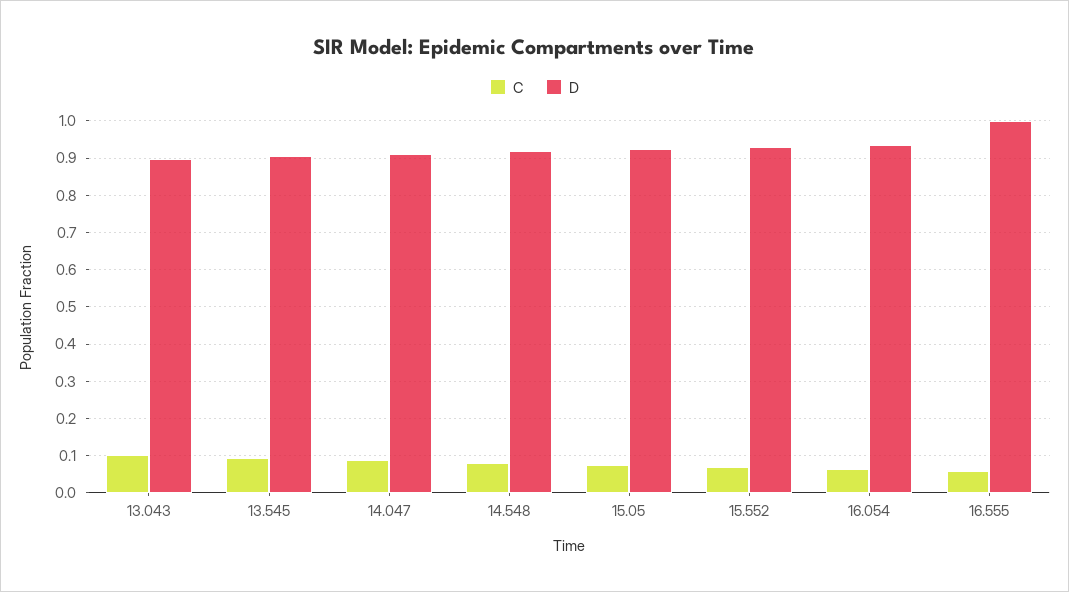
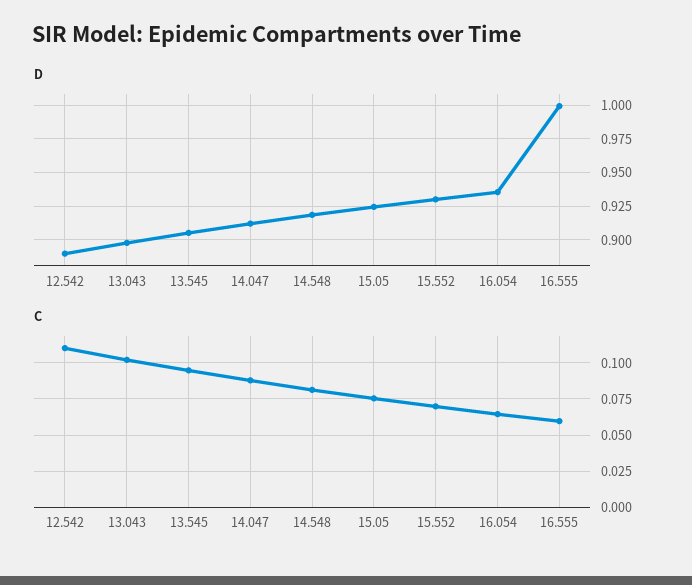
D, 12.542: none -> 0.89
C, 12.542: none -> 0.11

